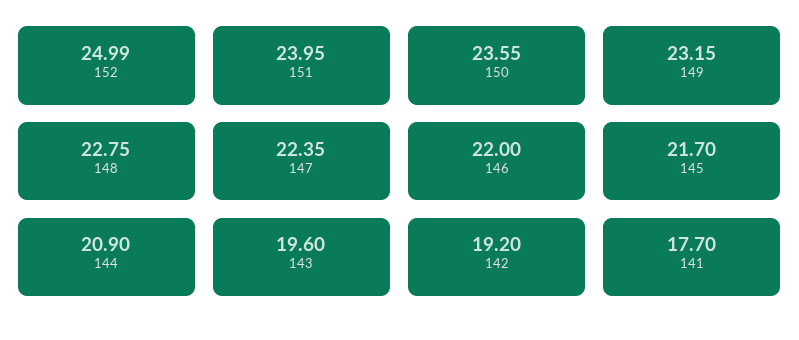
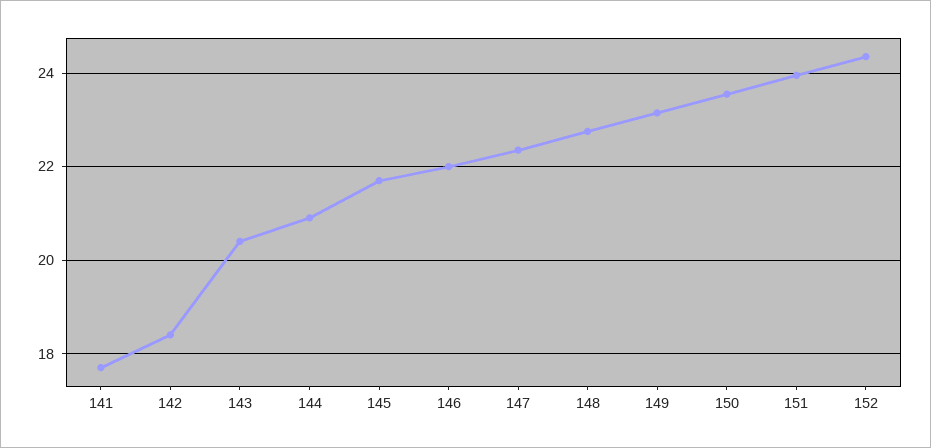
152: 24.99 -> 24.4
143: 19.6 -> 20.4
142: 19.2 -> 18.4

